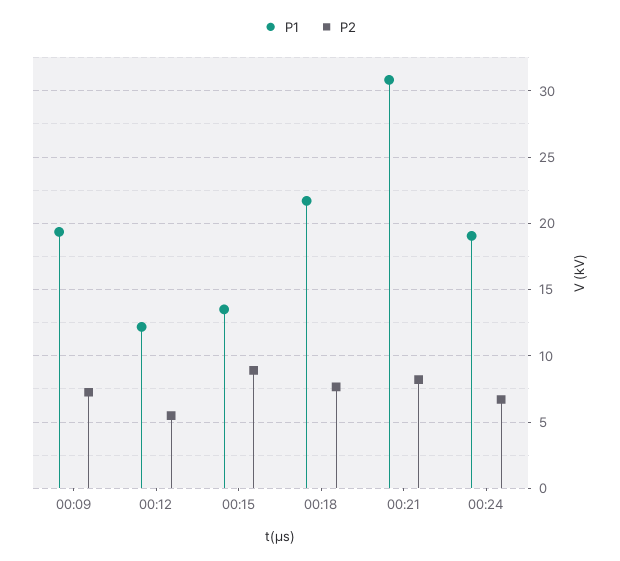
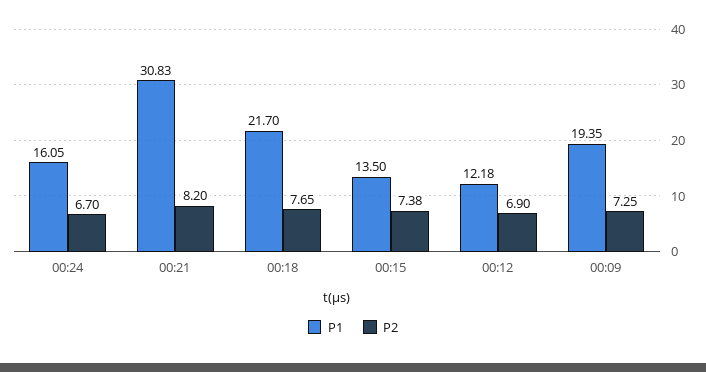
P2, 00:12: 5.5 -> 6.9
P2, 00:15: 9 -> 7.38
P1, 00:24: 19 -> 16.05

